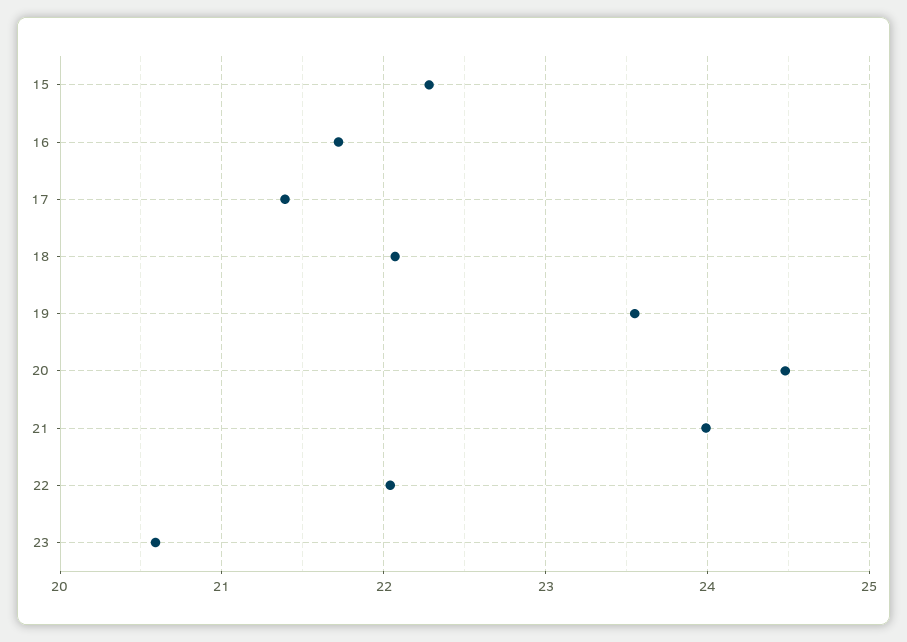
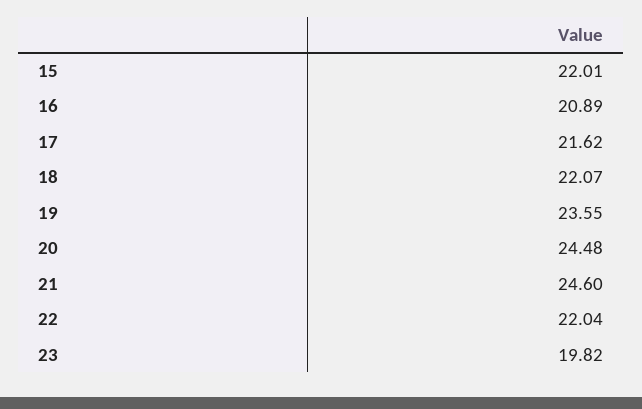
15: 22.3 -> 22.01
16: 21.7 -> 20.89
17: 21.4 -> 21.62
21: 24 -> 24.6
23: 20.6 -> 19.82

